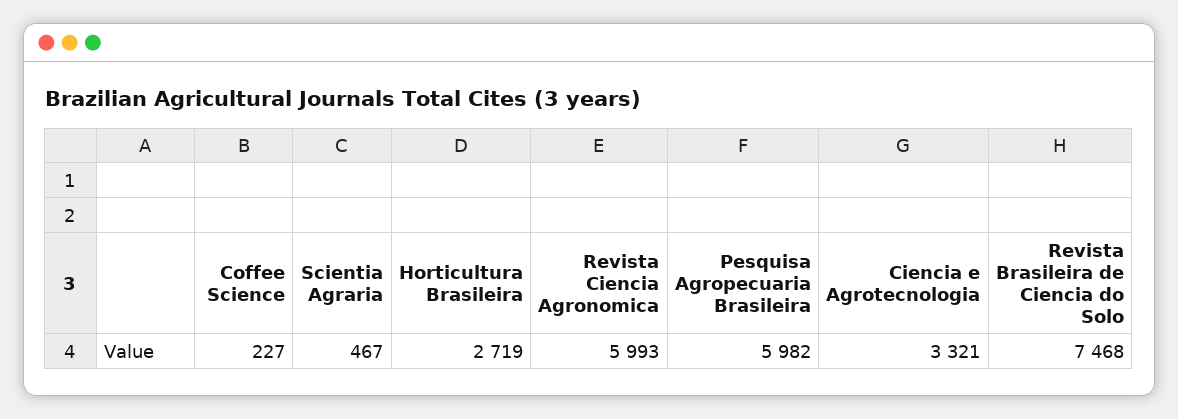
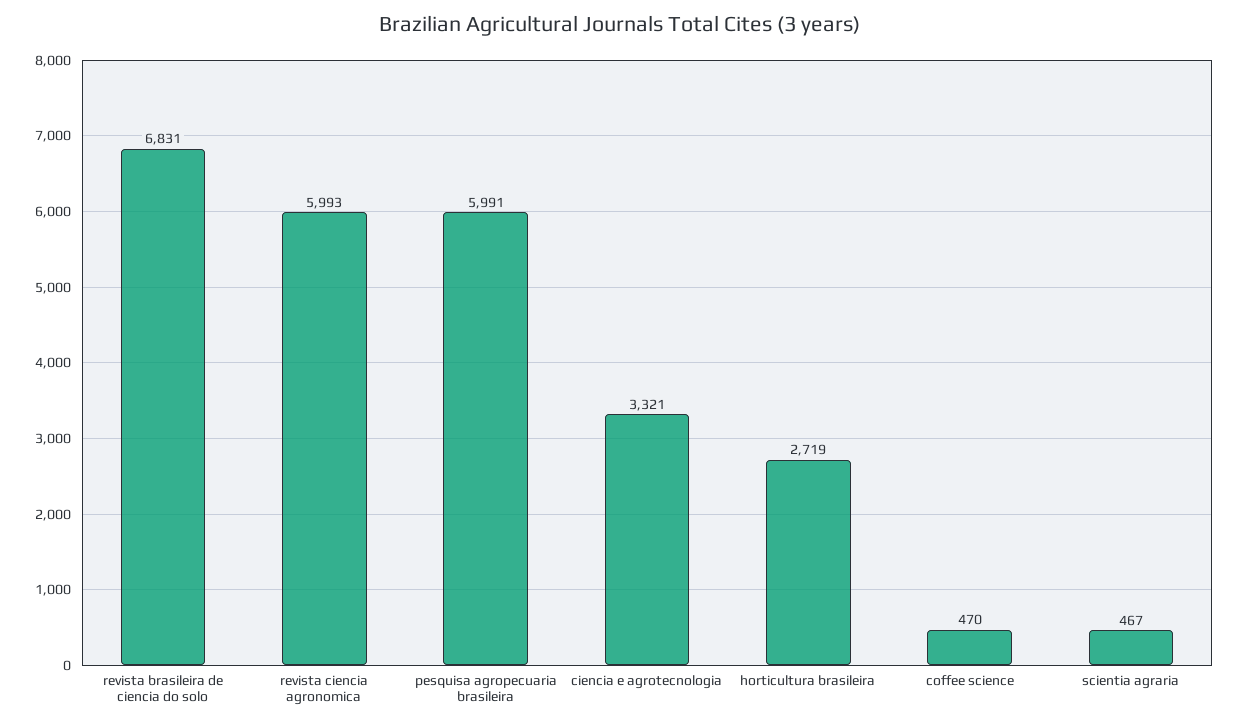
Coffee Science: 227 -> 470
Pesquisa Agropecuaria Brasileira: 5982 -> 5991
Revista Brasileira de Ciencia do Solo: 7468 -> 6831

